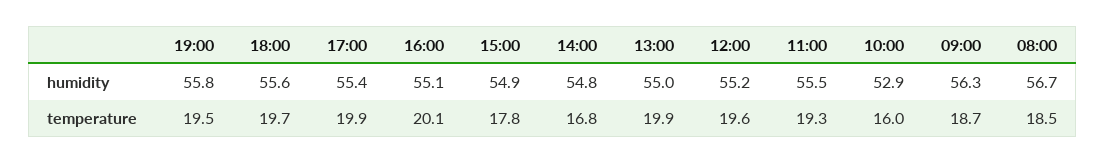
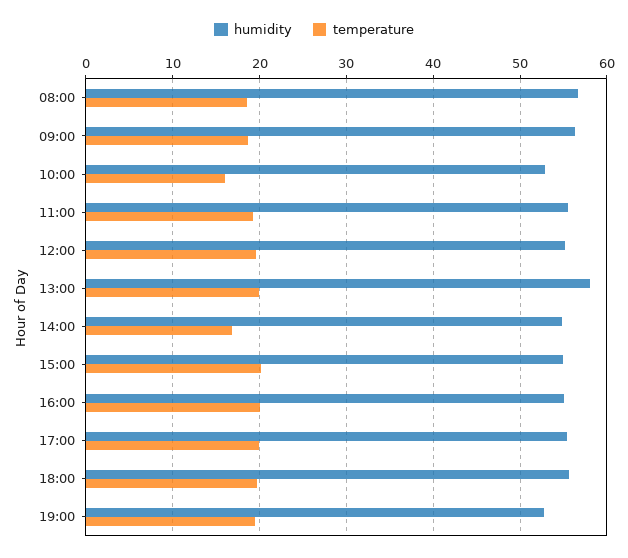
humidity, 19:00: 55.8 -> 53
humidity, 13:00: 55 -> 58
temperature, 15:00: 17.8 -> 20

